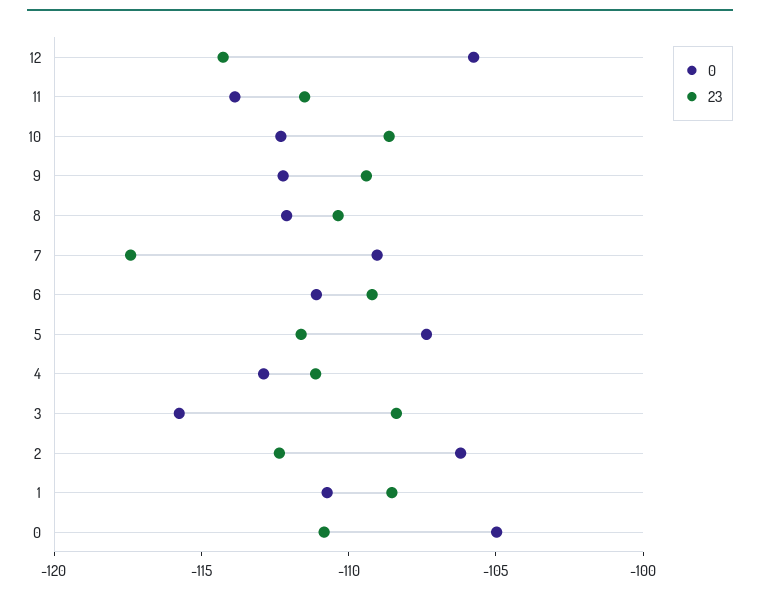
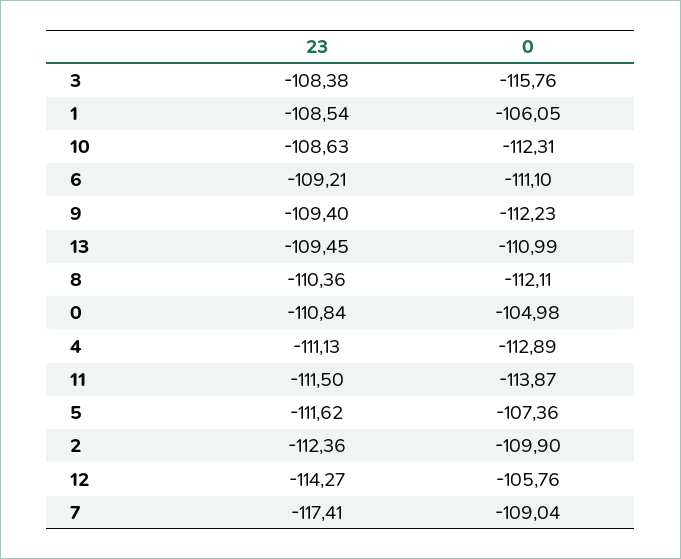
0, 2: -106 -> -109.9
0, 1: -111 -> -106.05
23, 13: none -> -109.45
0, 13: none -> -110.99

